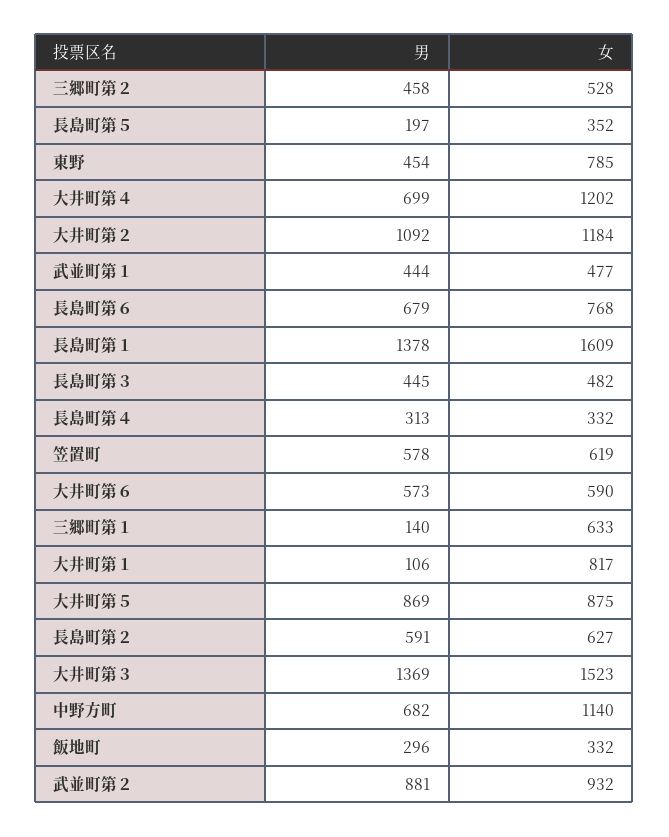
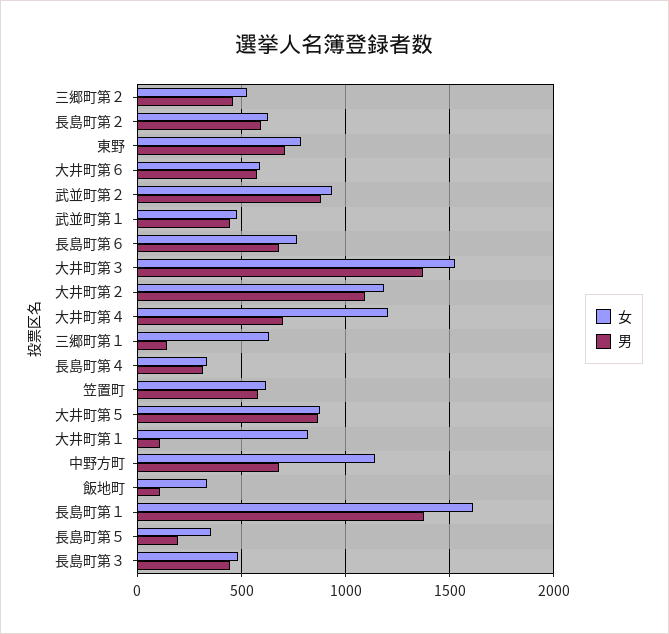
男, 東野: 454 -> 700
男, 飯地町: 296 -> 100

